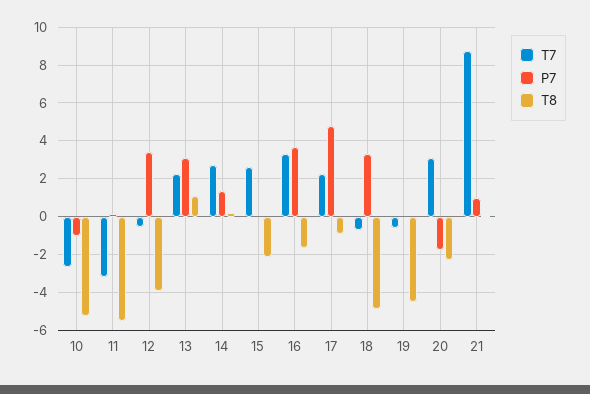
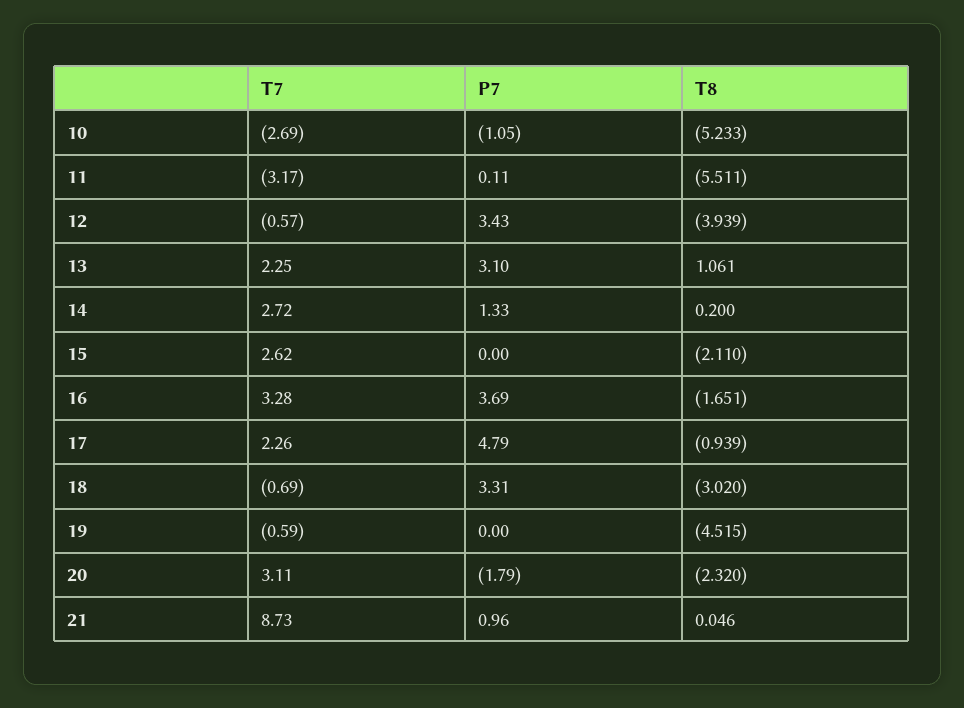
T8, 18: -5 -> -3.02

